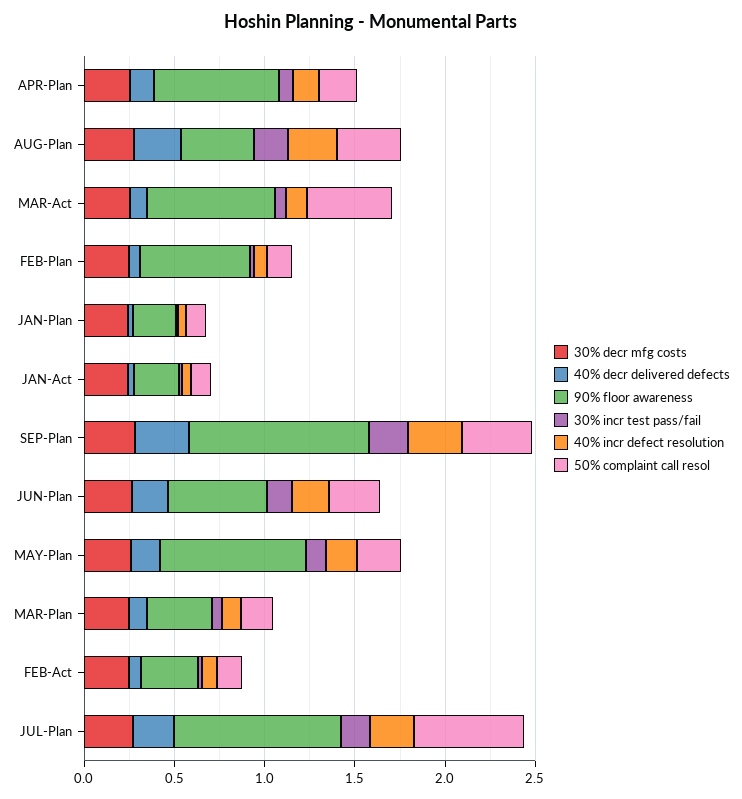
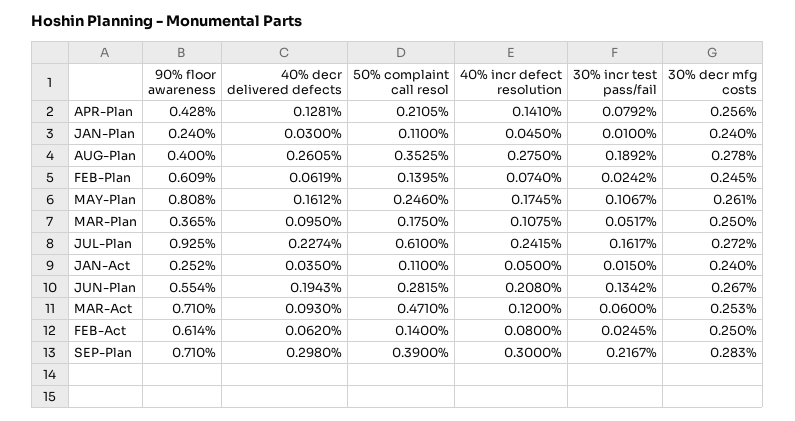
90% floor awareness, APR-Plan: 0.7 -> 0.428
90% floor awareness, SEP-Plan: 1 -> 0.71
90% floor awareness, FEB-Act: 0.3 -> 0.614

